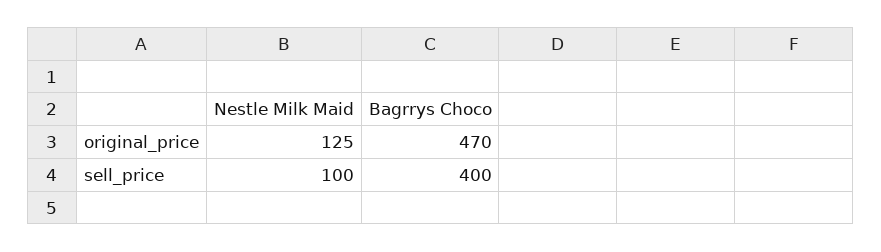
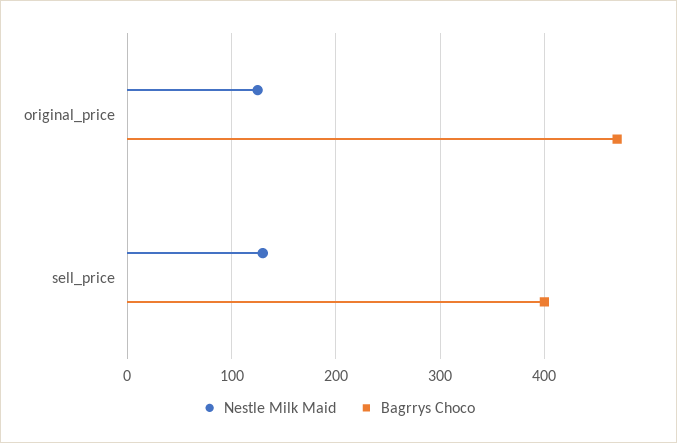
Nestle Milk Maid, sell_price: 100 -> 130

